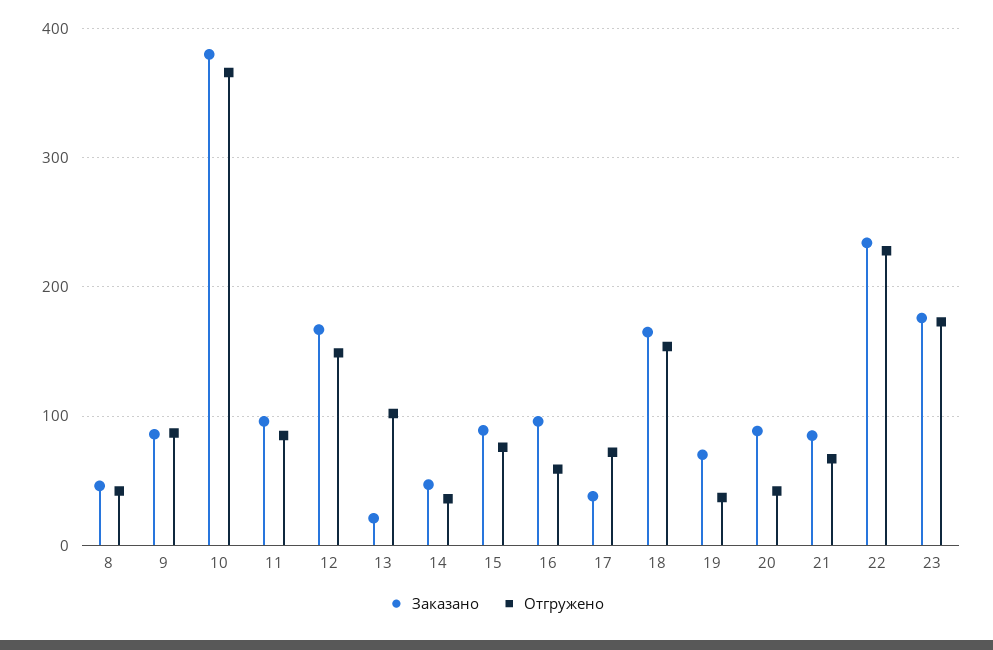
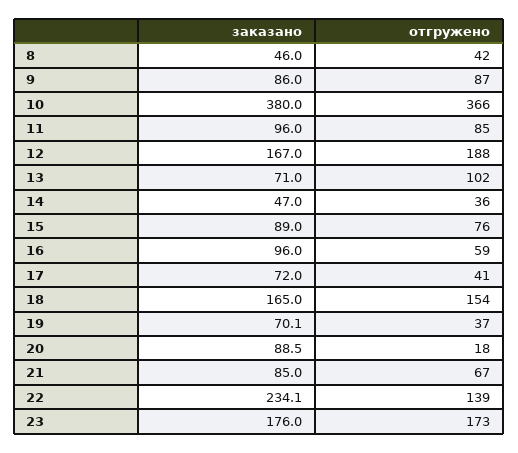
Отгружено, 12: 150 -> 188
Заказано, 13: 20 -> 71
Заказано, 17: 40 -> 72
Отгружено, 17: 70 -> 41
Отгружено, 20: 40 -> 18
Отгружено, 22: 230 -> 139

